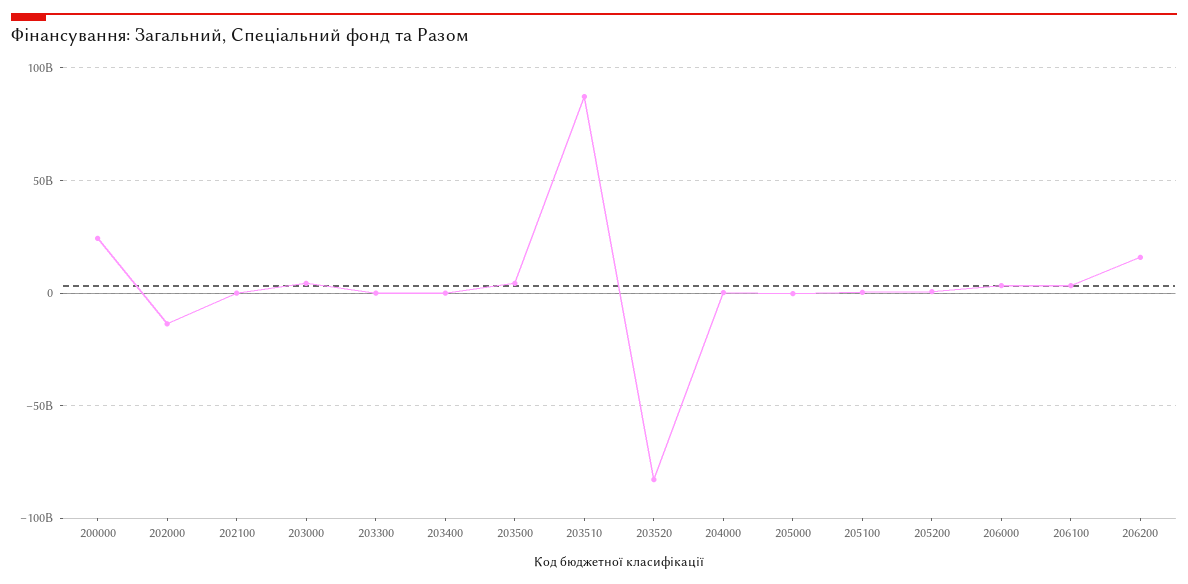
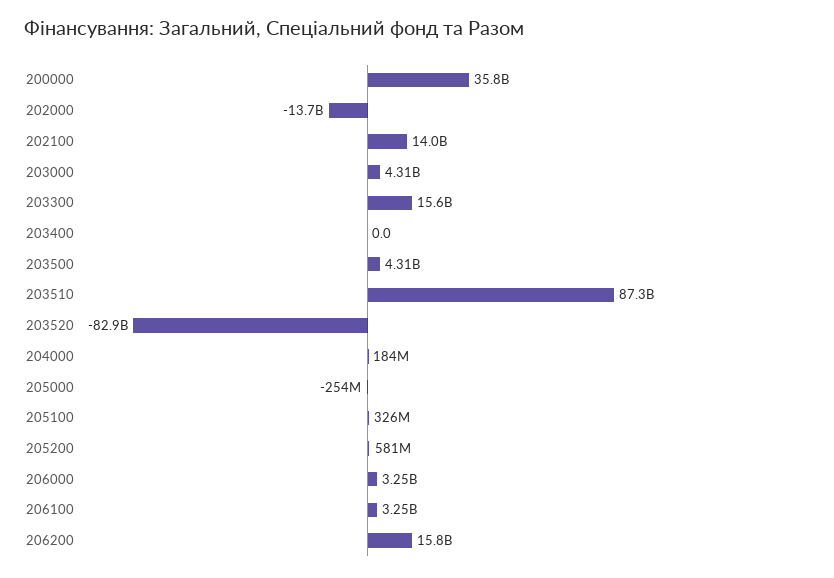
200000: 25000000000 -> 35800000000
202100: 0 -> 14000000000
203300: 0 -> 15600000000

